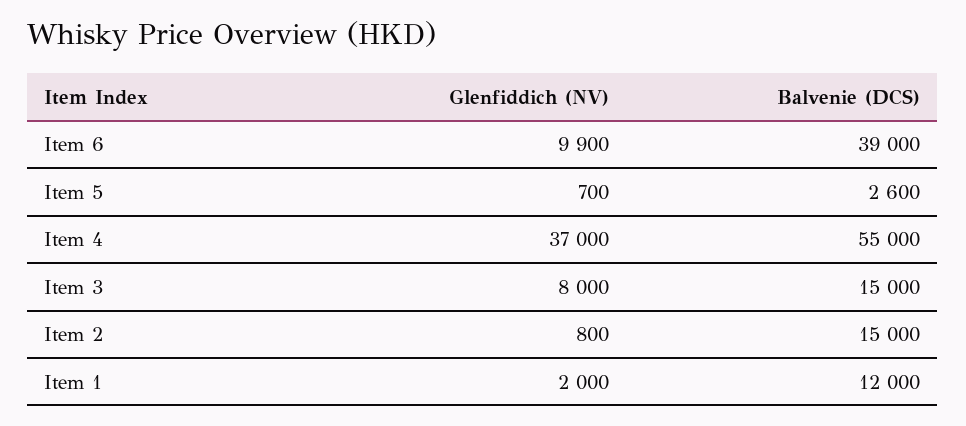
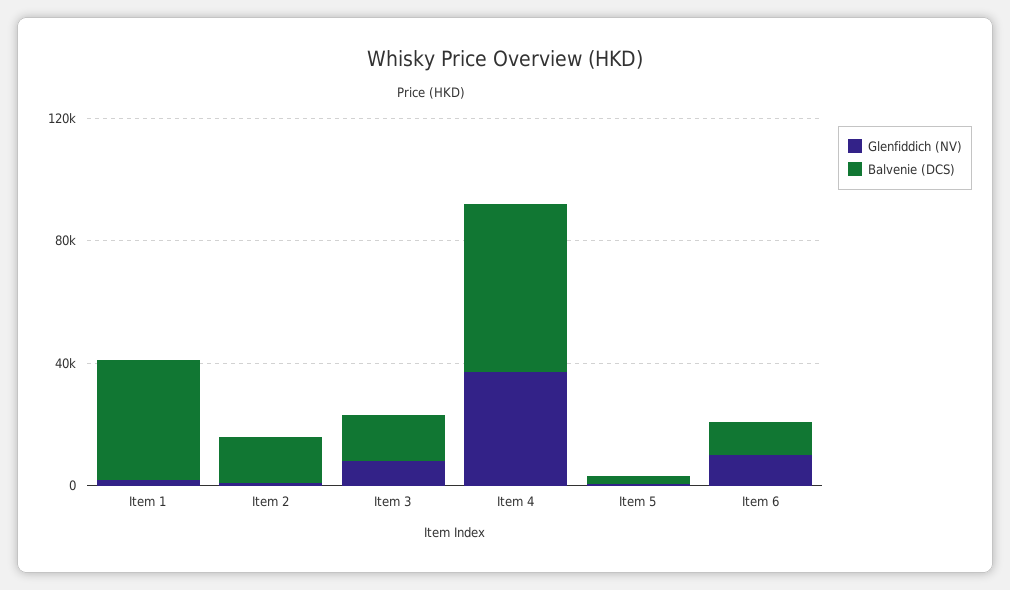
Balvenie (DCS), Item 6: 39000 -> 10000
Balvenie (DCS), Item 1: 12000 -> 40000

